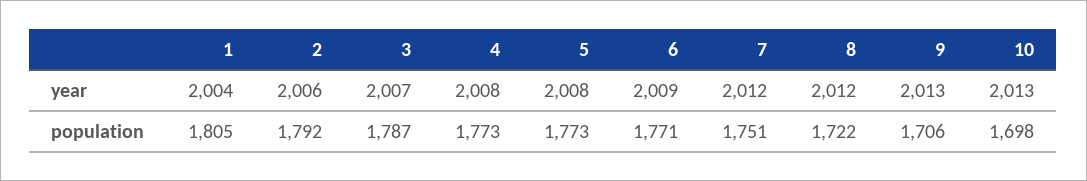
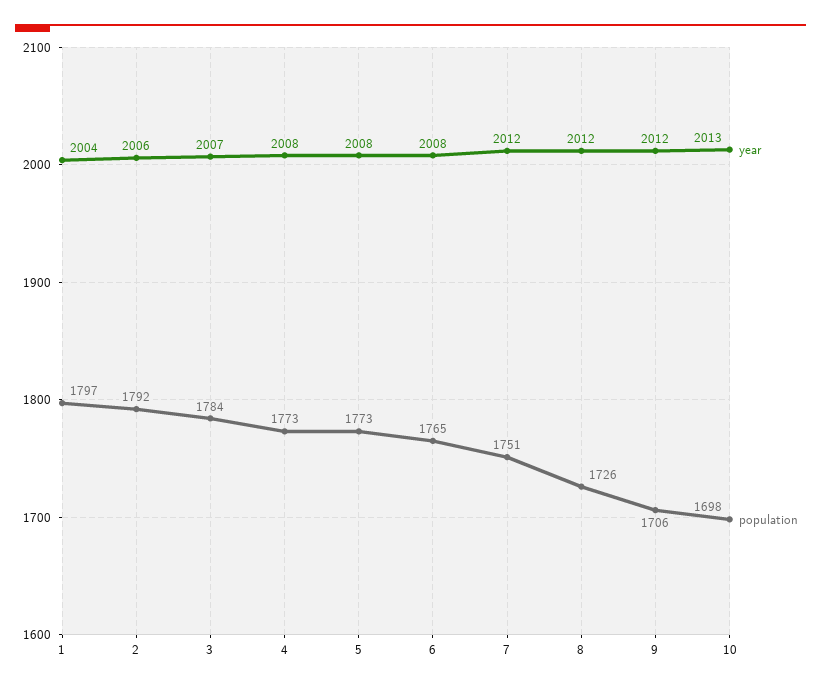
year, 6: 2009 -> 2008
year, 9: 2013 -> 2012
population, 1: 1805 -> 1797
population, 3: 1787 -> 1784
population, 6: 1771 -> 1765
population, 8: 1722 -> 1726

